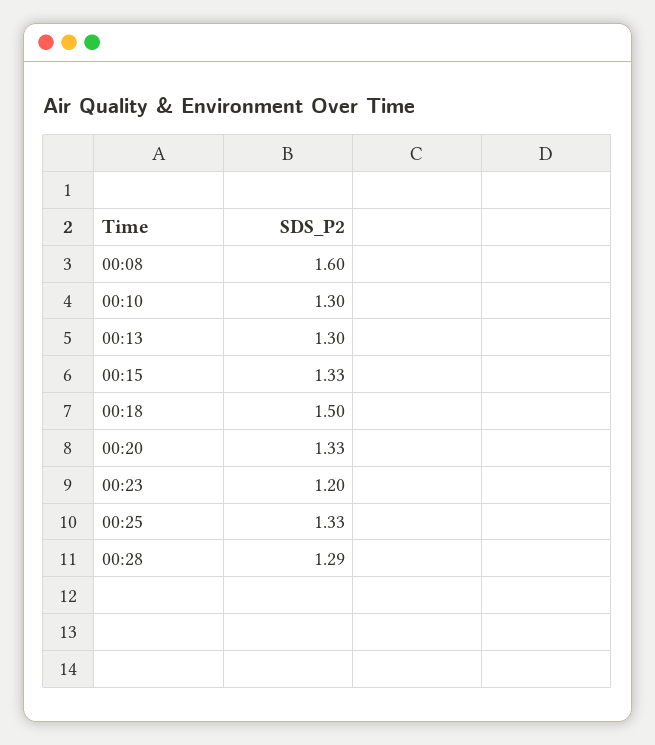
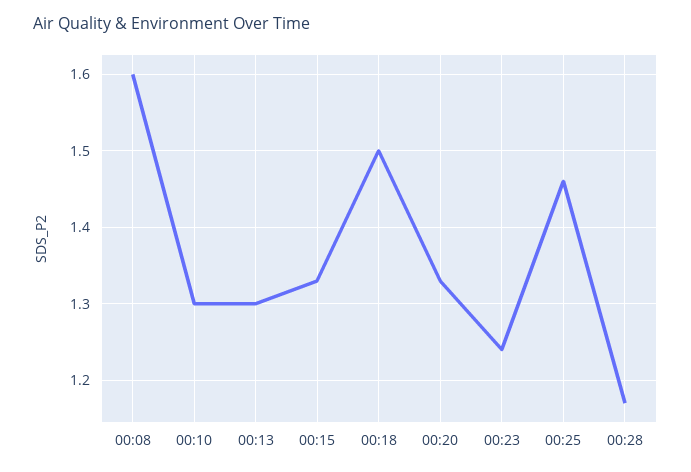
00:23: 1.2 -> 1.24
00:25: 1.33 -> 1.46
00:28: 1.29 -> 1.17

